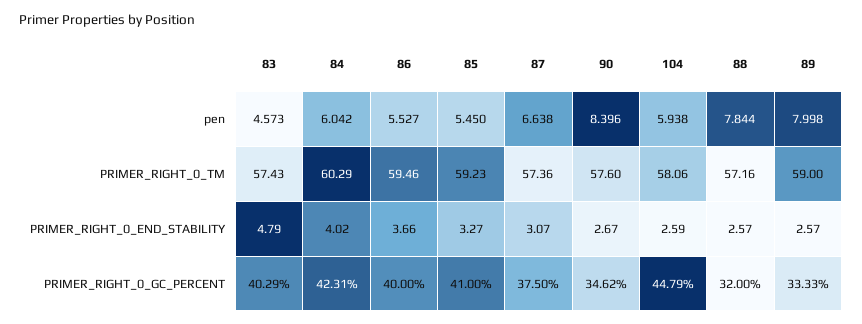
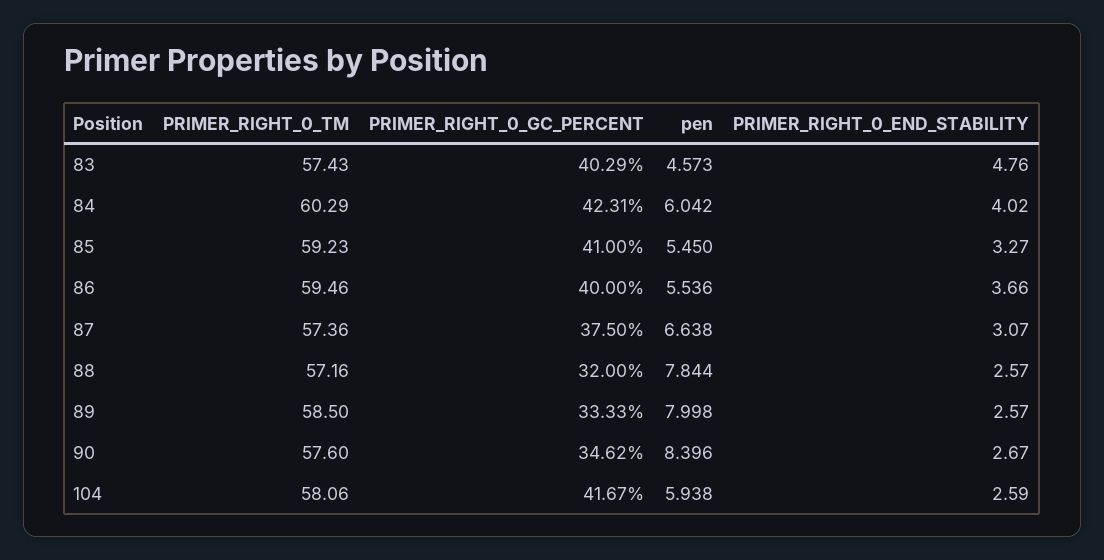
86, pen: 5.527 -> 5.536
89, PRIMER_RIGHT_0_TM: 59 -> 58.5
83, PRIMER_RIGHT_0_END_STABILITY: 4.79 -> 4.76
104, PRIMER_RIGHT_0_GC_PERCENT: 44.79 -> 41.67

